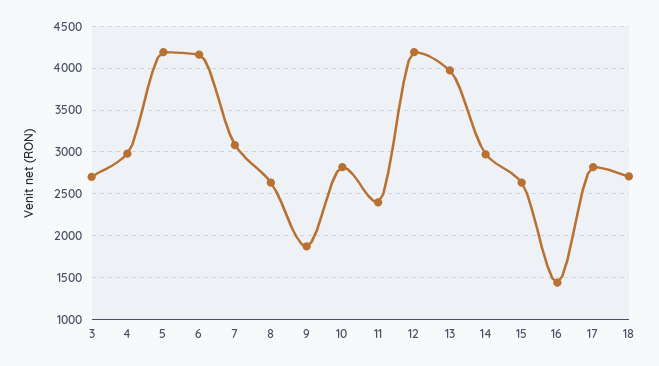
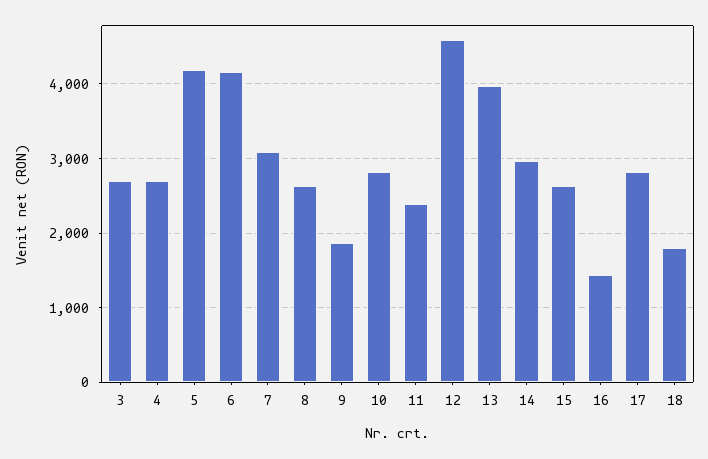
4: 3000 -> 2700
12: 4200 -> 4600
18: 2700 -> 1800

